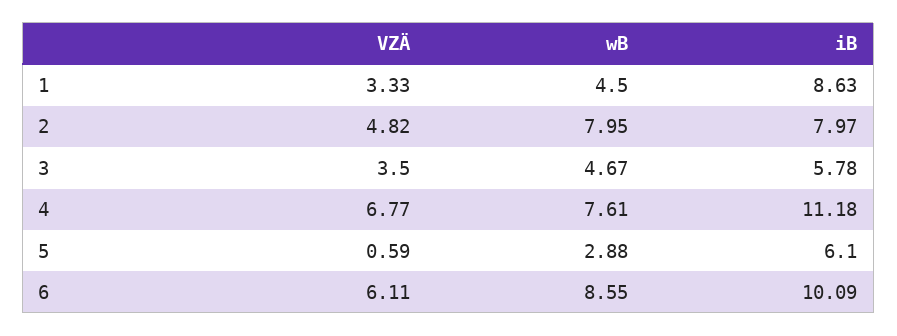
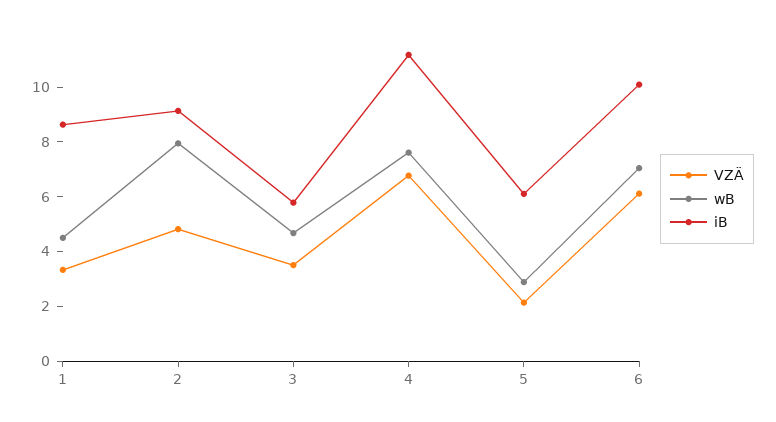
iB, 2: 7.97 -> 9
VZÄ, 5: 0.59 -> 2
wB, 6: 8.55 -> 7

